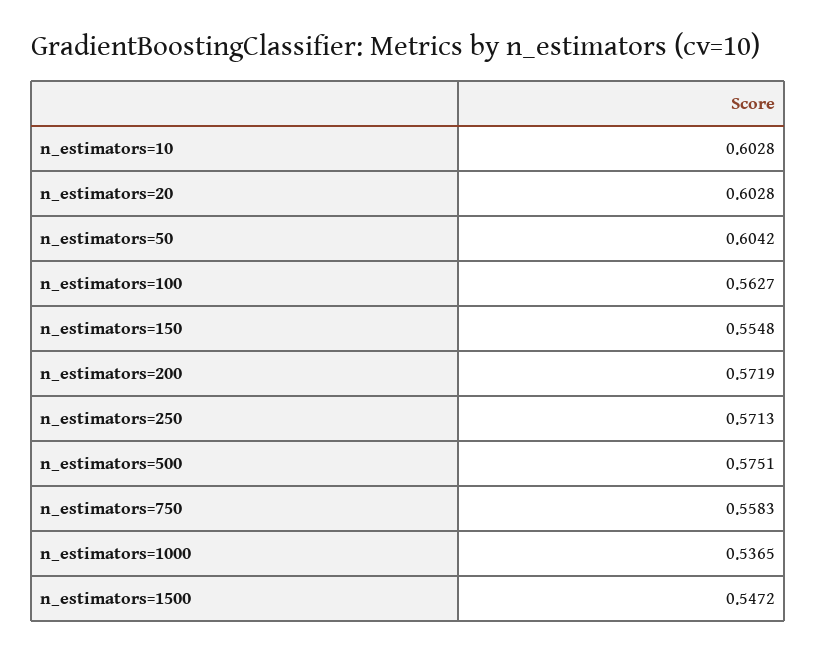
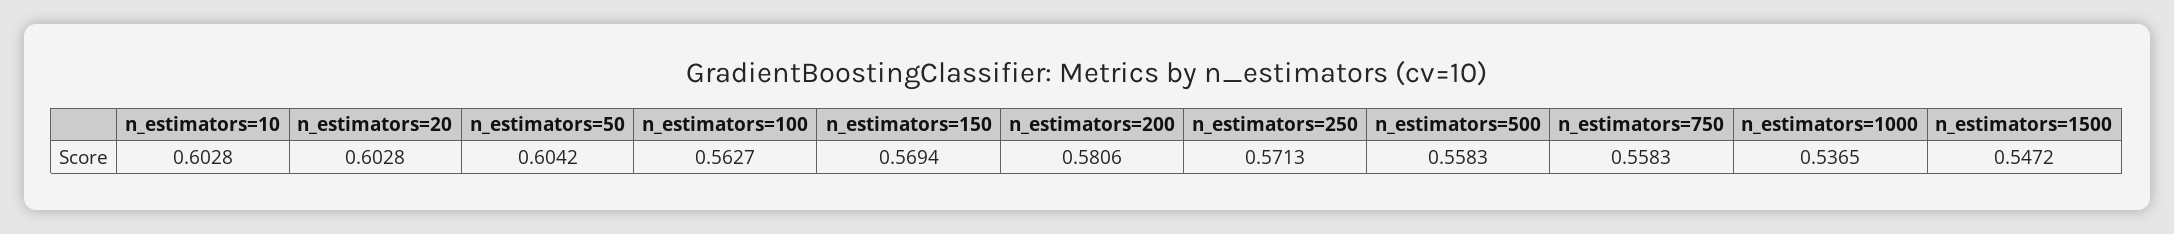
n_estimators=150: 0.5548 -> 0.5694
n_estimators=200: 0.5719 -> 0.5806
n_estimators=500: 0.5751 -> 0.5583

